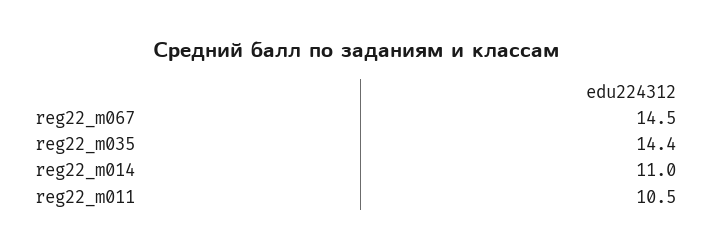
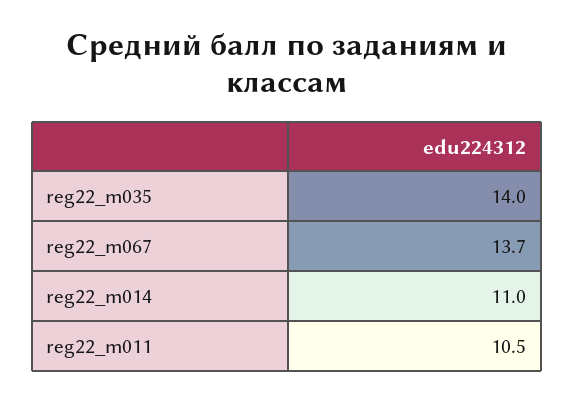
reg22_m067: 14.5 -> 13.7
reg22_m035: 14.4 -> 14

